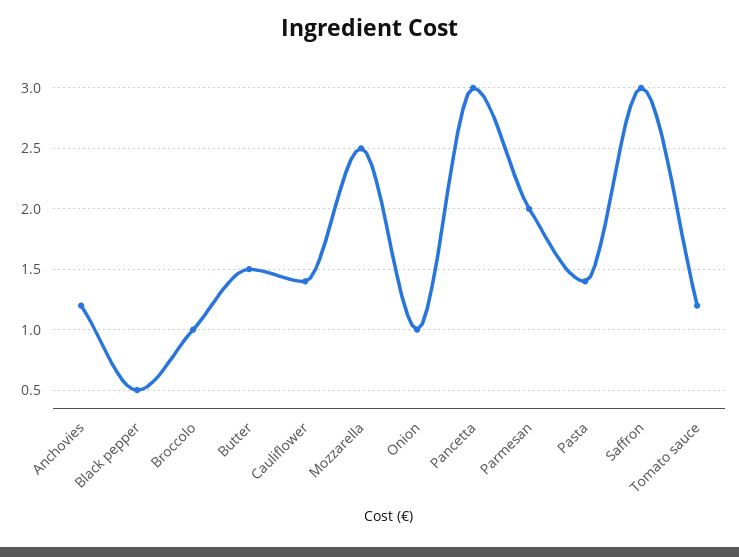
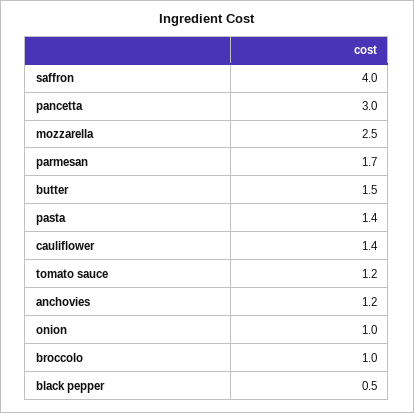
Parmesan: 2 -> 1.7
Saffron: 3 -> 4

